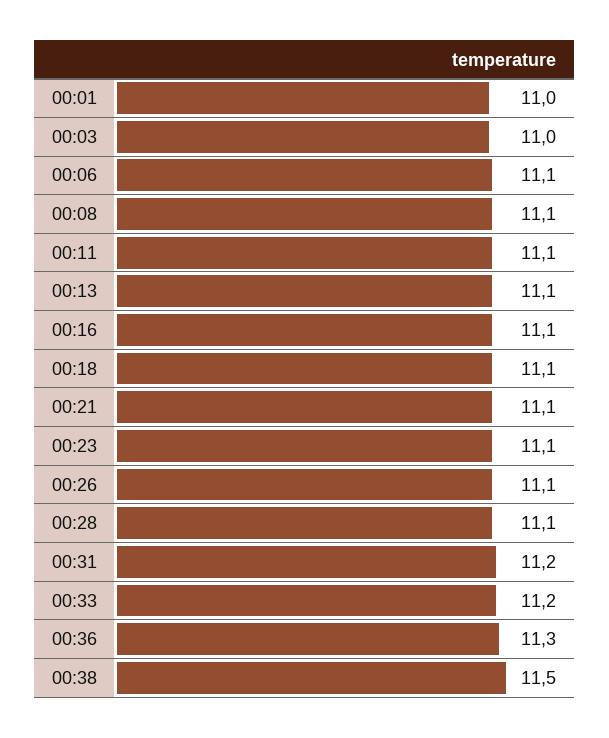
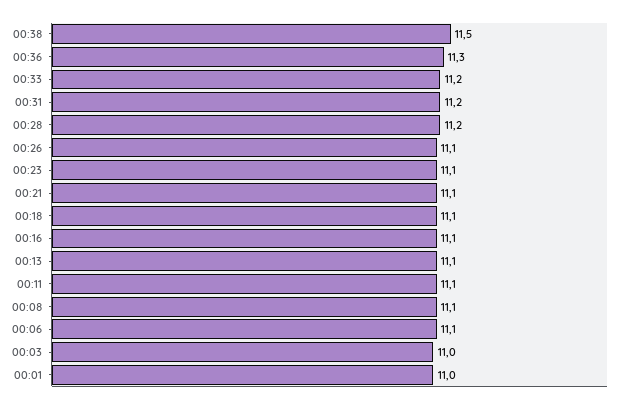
00:28: 11.1 -> 11.2

